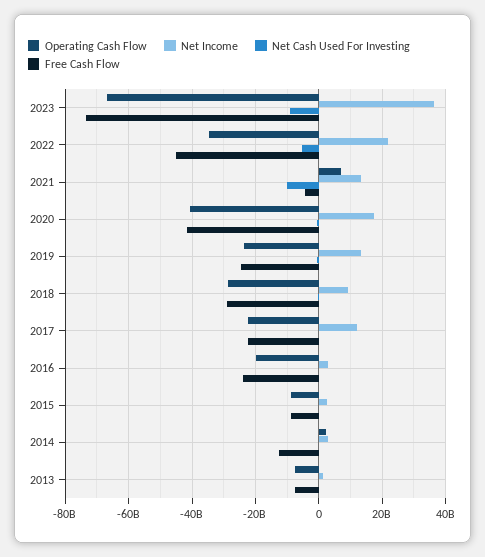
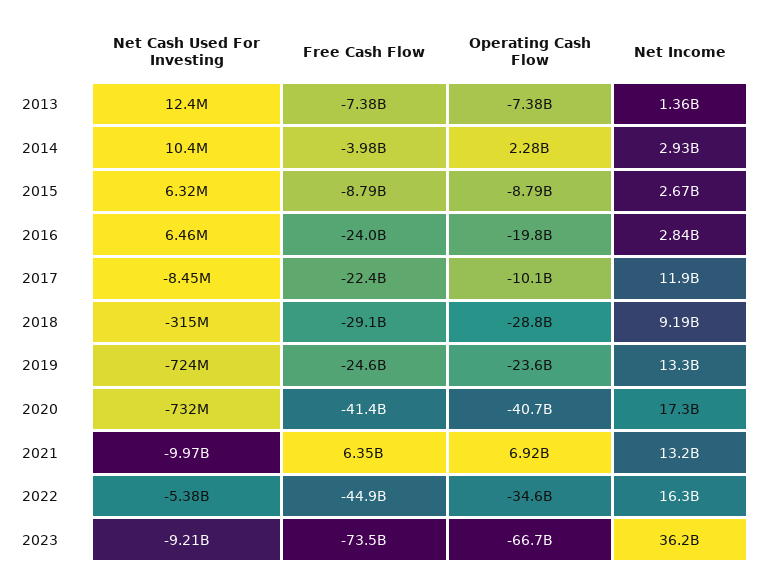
Net Income, 2022: 22000000000 -> 16300000000
Free Cash Flow, 2021: -4000000000 -> 6350000000
Operating Cash Flow, 2017: -22000000000 -> -10100000000
Free Cash Flow, 2014: -12000000000 -> -3980000000

